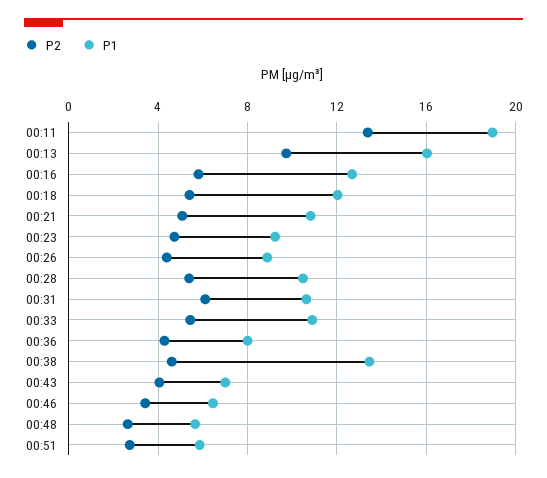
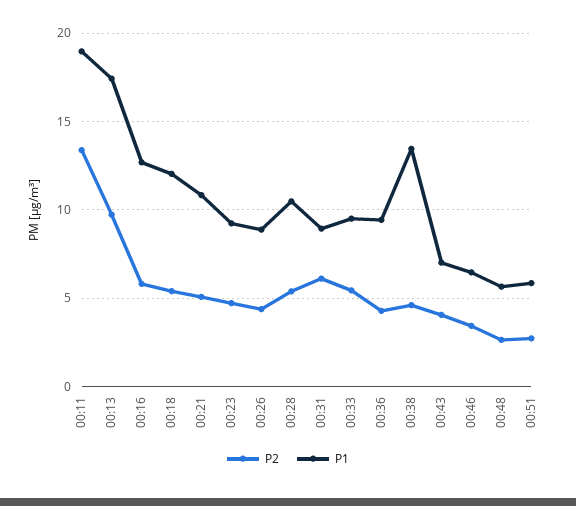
P1, 00:13: 16 -> 17.5
P1, 00:31: 10.5 -> 9
P1, 00:33: 11 -> 9.5
P1, 00:36: 8 -> 9.5

